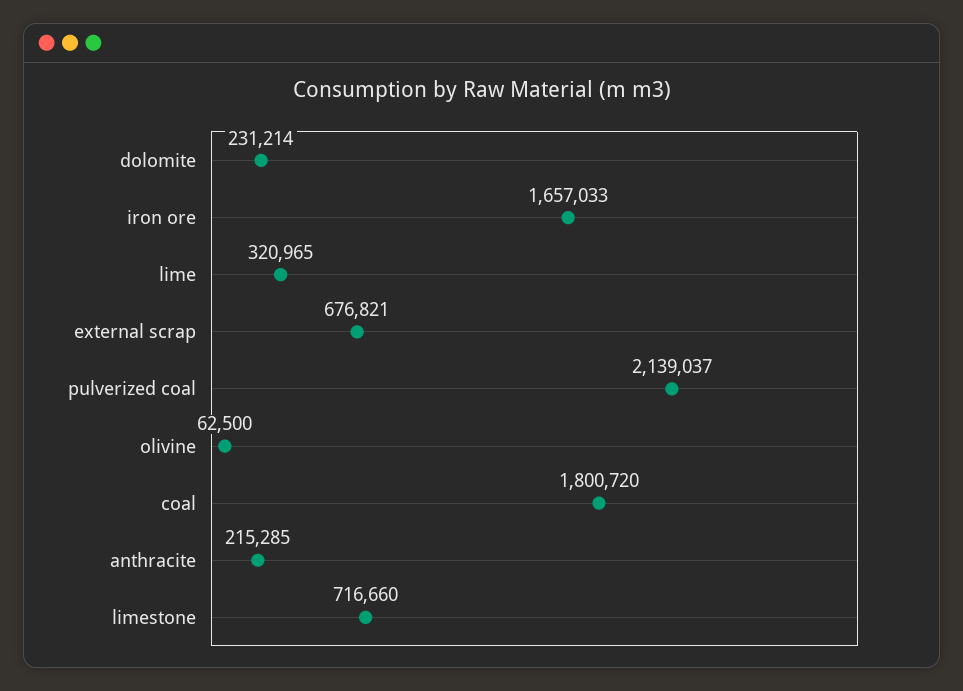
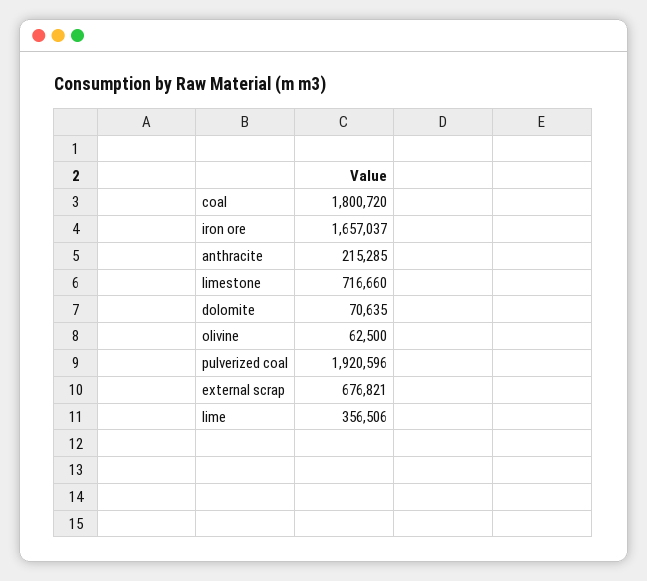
dolomite: 231214 -> 70635
iron ore: 1657033 -> 1657037
lime: 320965 -> 356506
pulverized coal: 2139037 -> 1920596

